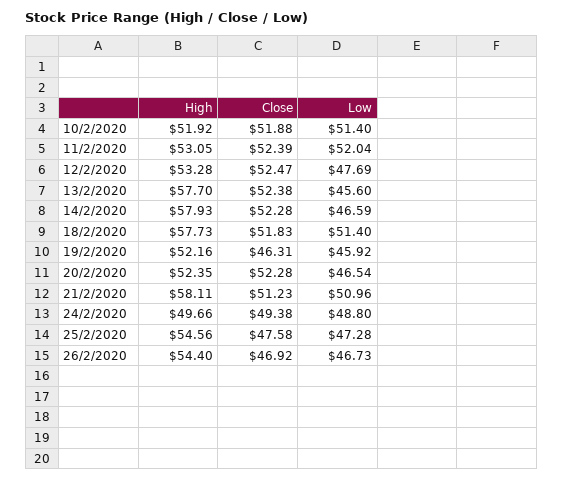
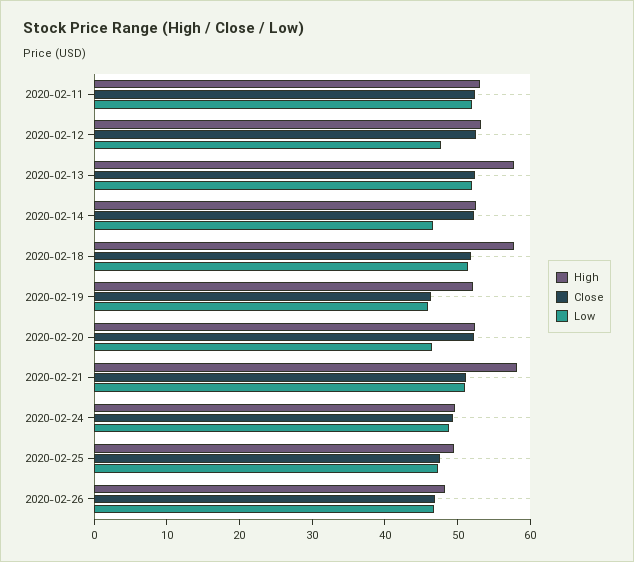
High, 10/2/2020: 51.92 -> none
Close, 10/2/2020: 51.88 -> none
Low, 10/2/2020: 51.4 -> none
Low, 13/2/2020: 45.6 -> 52
High, 14/2/2020: 57.93 -> 52
High, 25/2/2020: 54.56 -> 50
High, 26/2/2020: 54.4 -> 48

